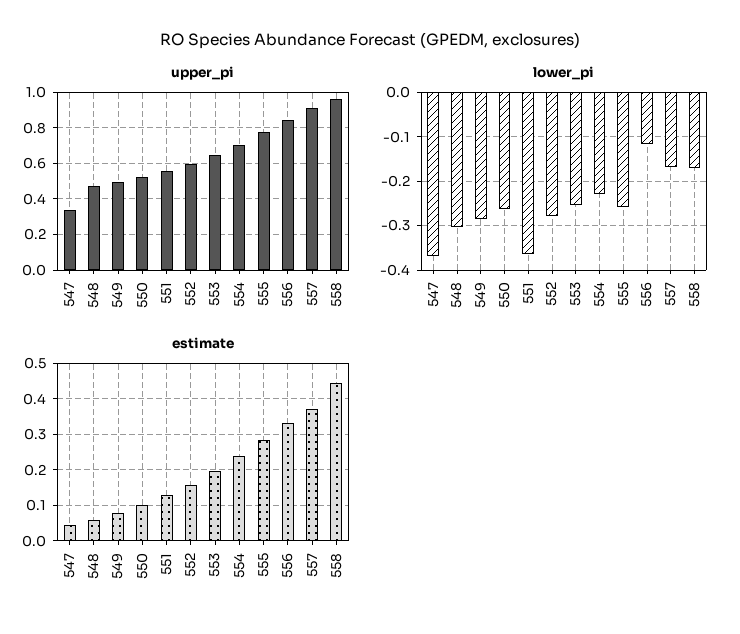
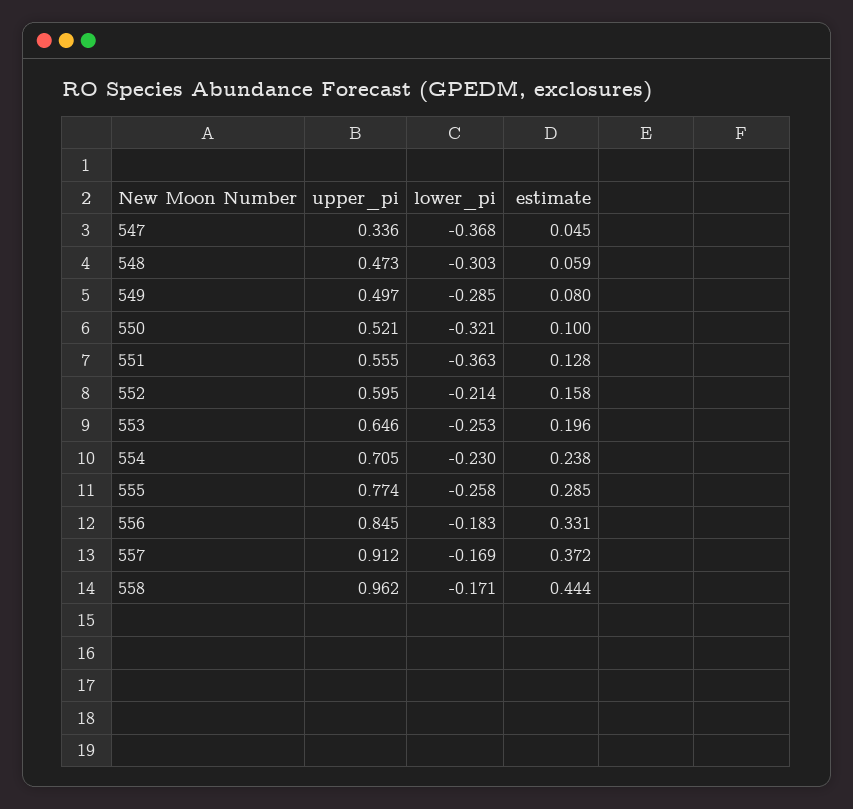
lower_pi, 550: -0.26 -> -0.321
lower_pi, 552: -0.28 -> -0.214
lower_pi, 556: -0.12 -> -0.183

